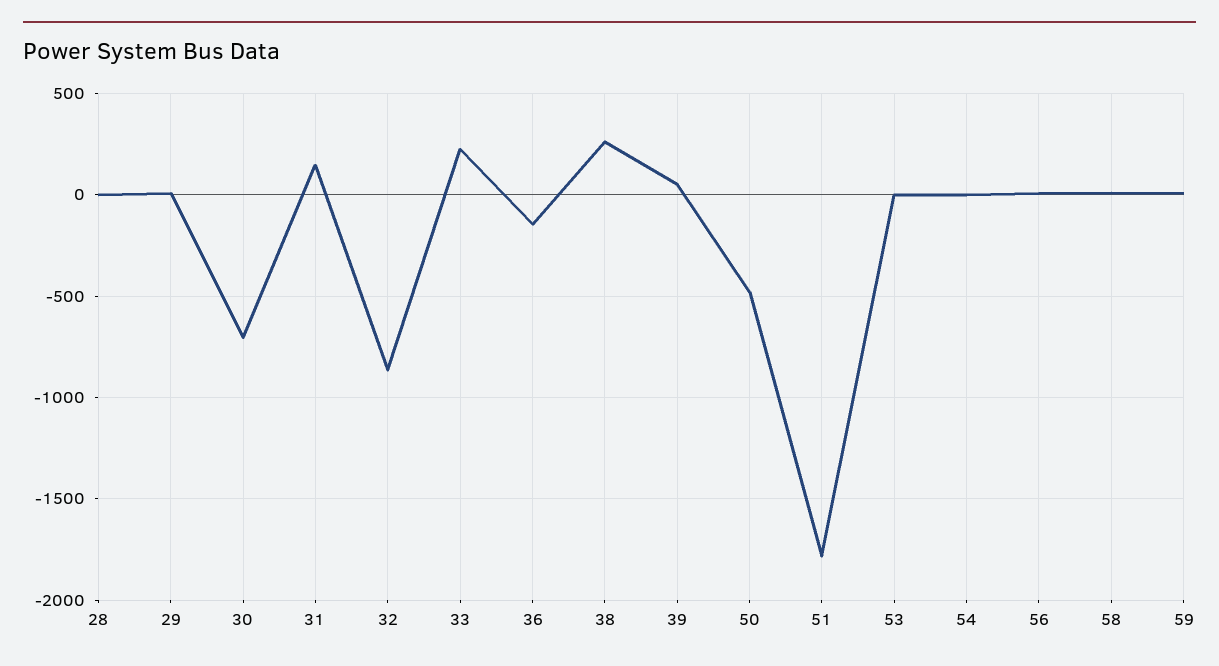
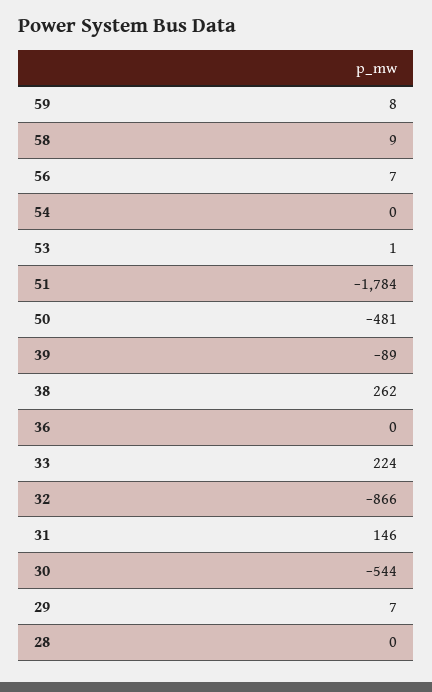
30: -700 -> -544
36: -150 -> 0
39: 50 -> -89

